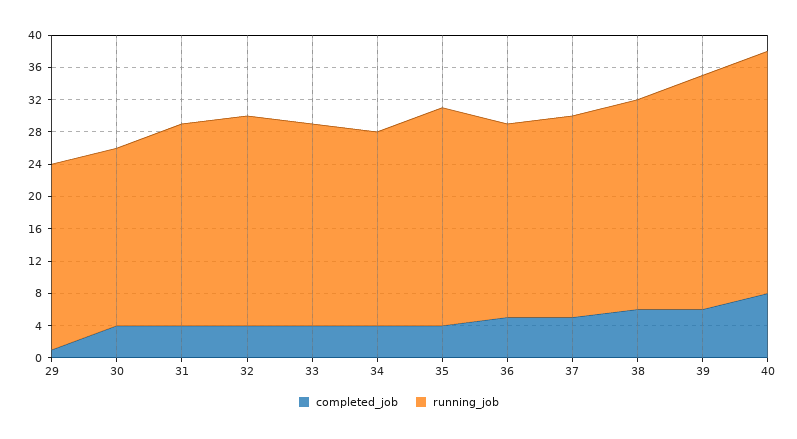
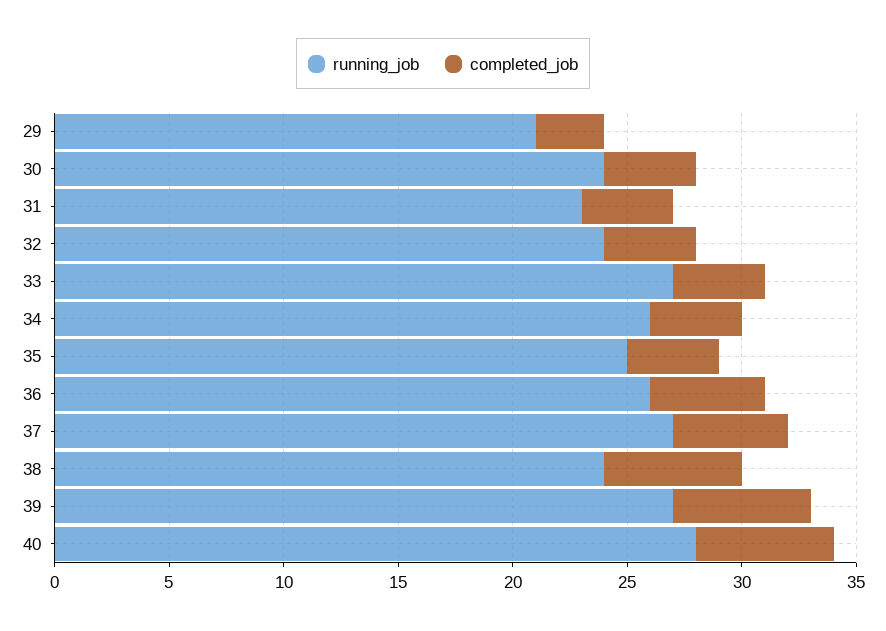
completed_job, 29: 1 -> 3
running_job, 29: 23 -> 21
running_job, 30: 22 -> 24
running_job, 31: 25 -> 23
running_job, 32: 26 -> 24
running_job, 33: 25 -> 27
running_job, 34: 24 -> 26
running_job, 35: 27 -> 25
running_job, 36: 24 -> 26
running_job, 37: 25 -> 27
running_job, 38: 26 -> 24
running_job, 39: 29 -> 27
completed_job, 40: 8 -> 6
running_job, 40: 30 -> 28

